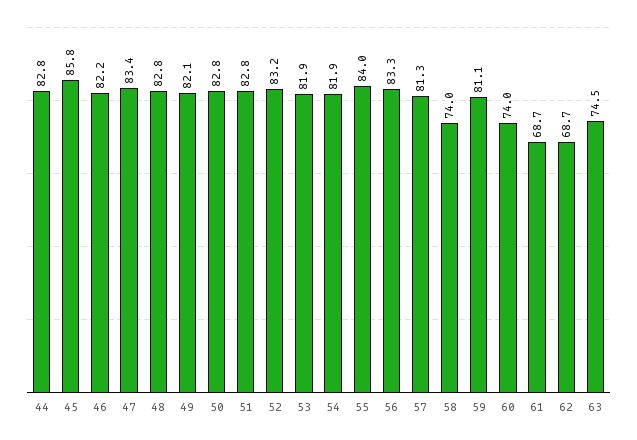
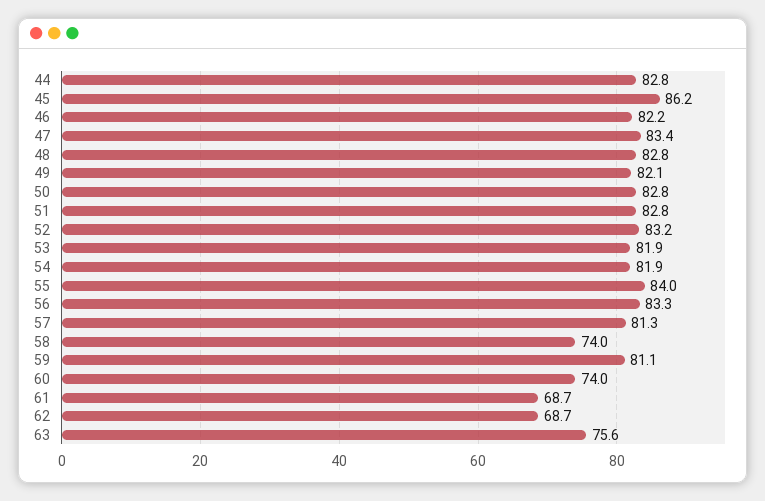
45: 85.8 -> 86.2
63: 74.5 -> 75.6

